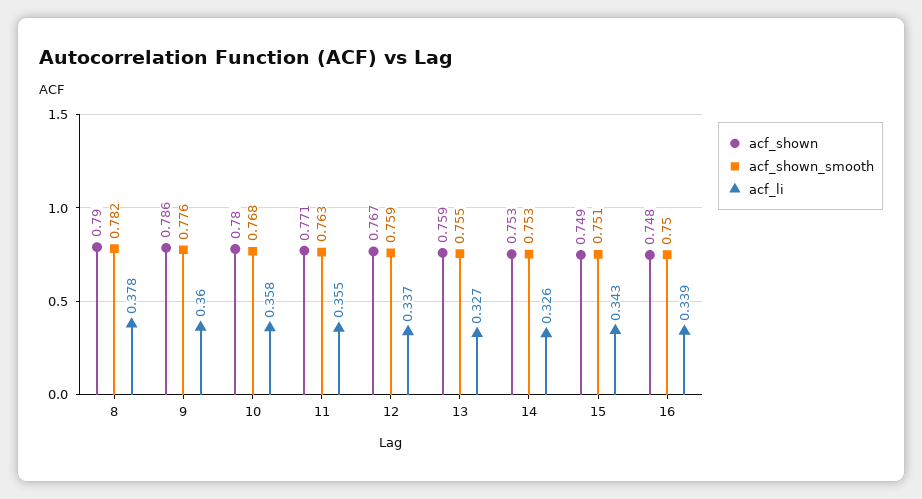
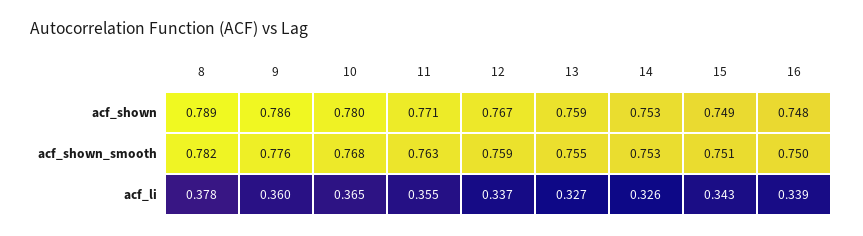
acf_shown, 8: 0.79 -> 0.789
acf_li, 10: 0.358 -> 0.365

